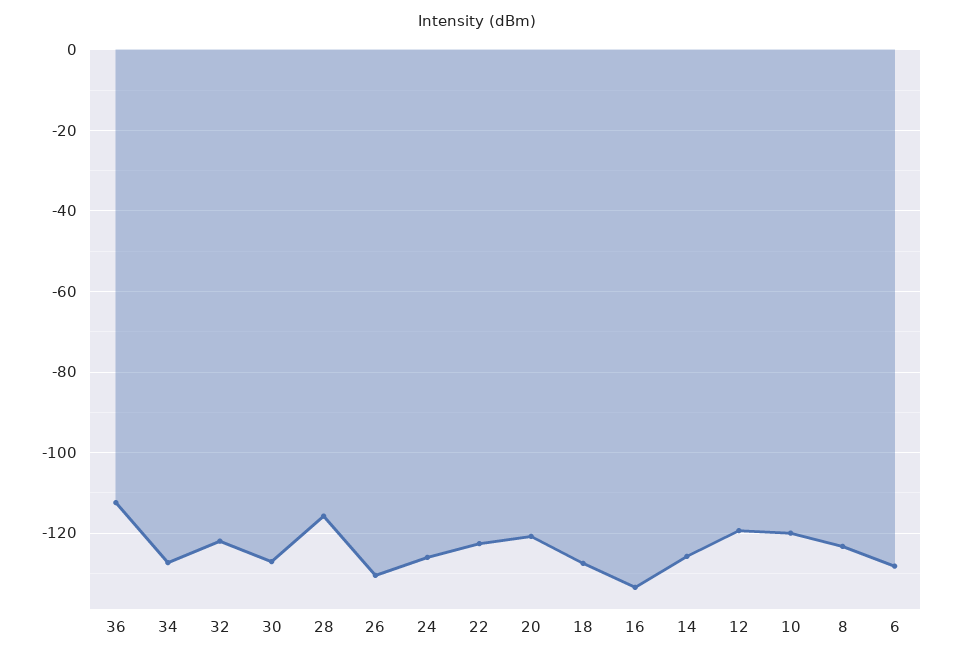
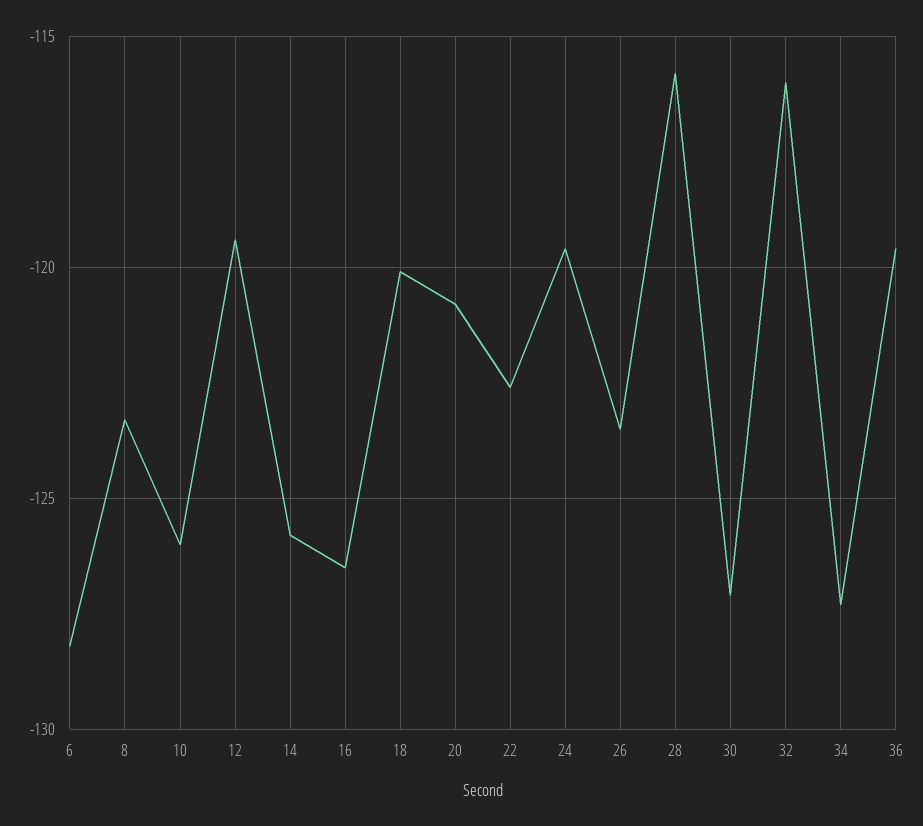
36: -112 -> -119.5
32: -122 -> -116
26: -130 -> -123.5
24: -126 -> -119.5
18: -128 -> -120
16: -134 -> -126.5
10: -120 -> -126

